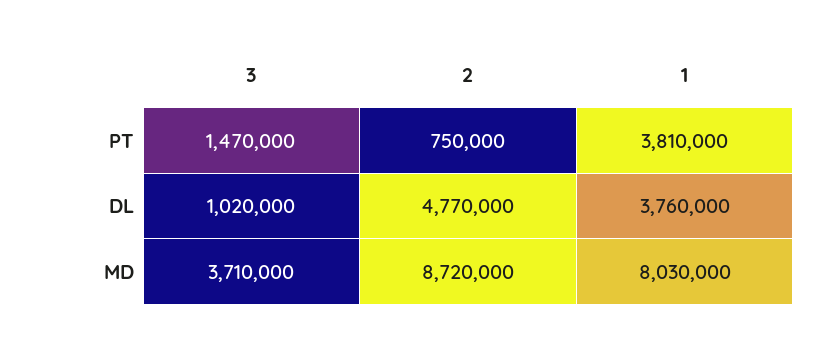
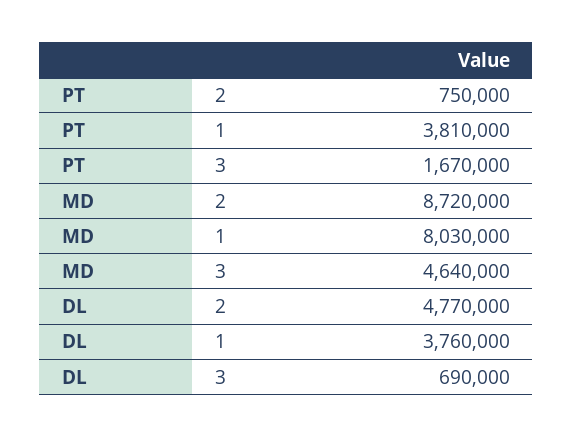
3, PT: 1470000 -> 1670000
3, DL: 1020000 -> 690000
3, MD: 3710000 -> 4640000

